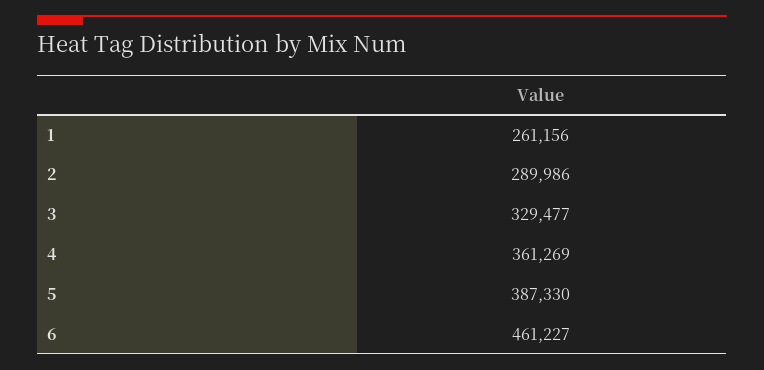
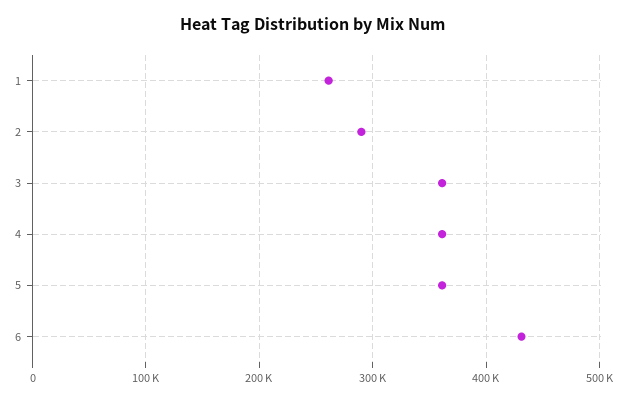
3: 329477 -> 360000
5: 387330 -> 360000
6: 461227 -> 430000

